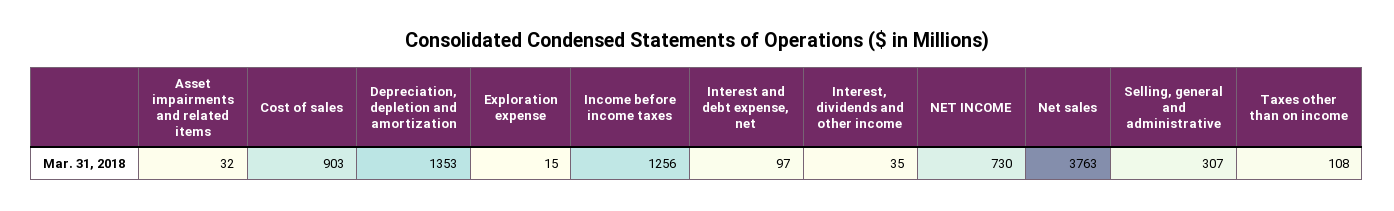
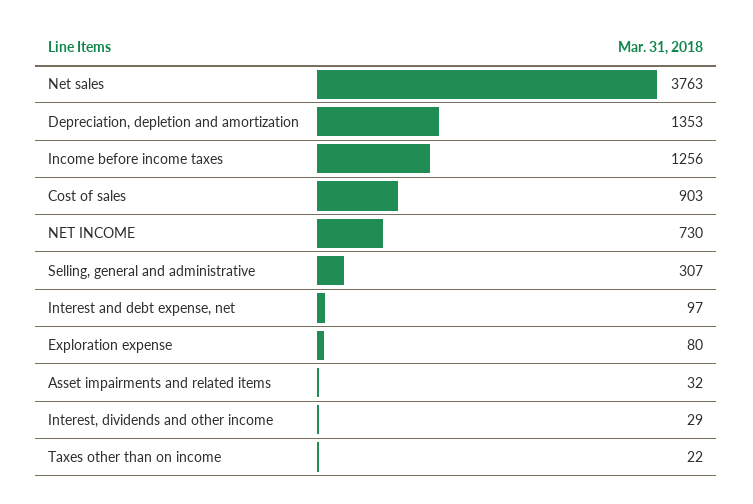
Exploration expense: 15 -> 80
Interest, dividends and other income: 35 -> 29
Taxes other than on income: 108 -> 22

